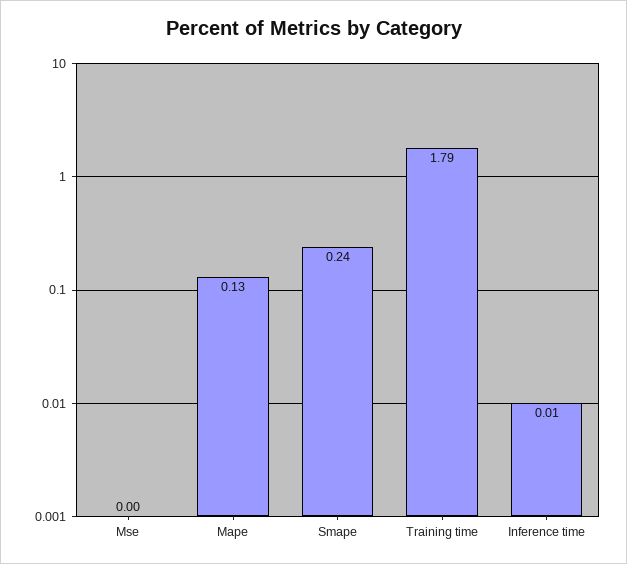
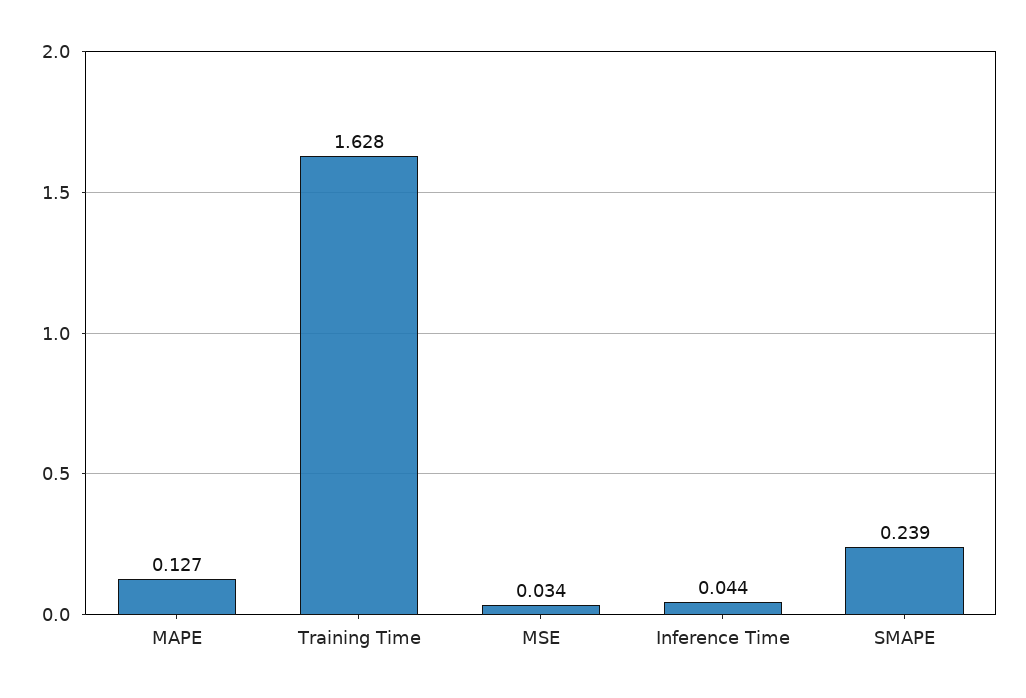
Mse: 0 -> 0.034
Training time: 1.79 -> 1.628
Inference time: 0.01 -> 0.044

